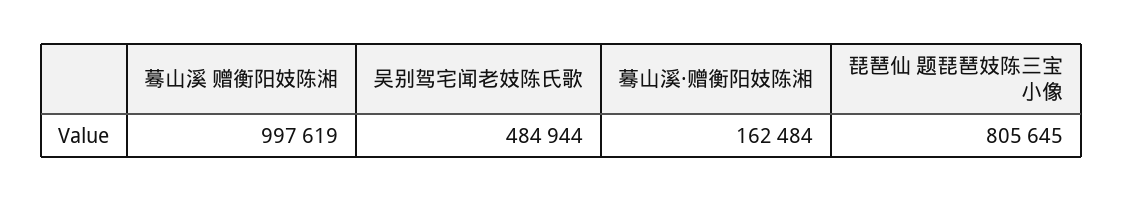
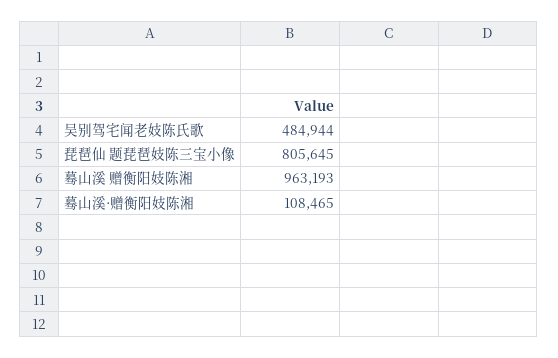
蓦山溪 赠衡阳妓陈湘: 997619 -> 963193
蓦山溪·赠衡阳妓陈湘: 162484 -> 108465

